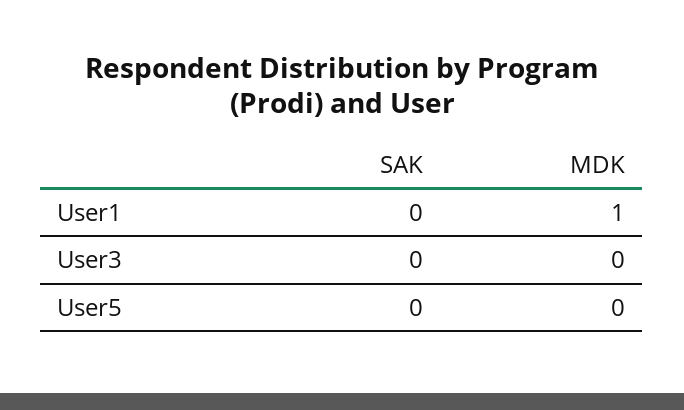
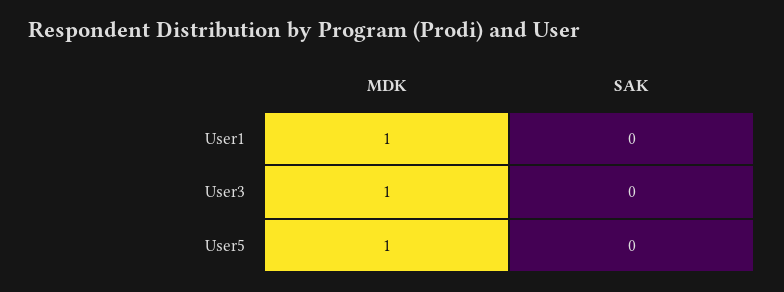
MDK, User3: 0 -> 1
MDK, User5: 0 -> 1

